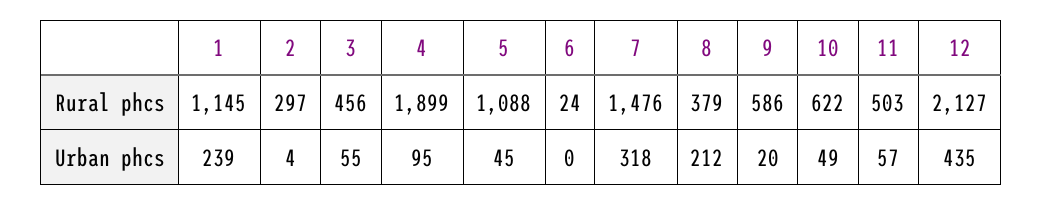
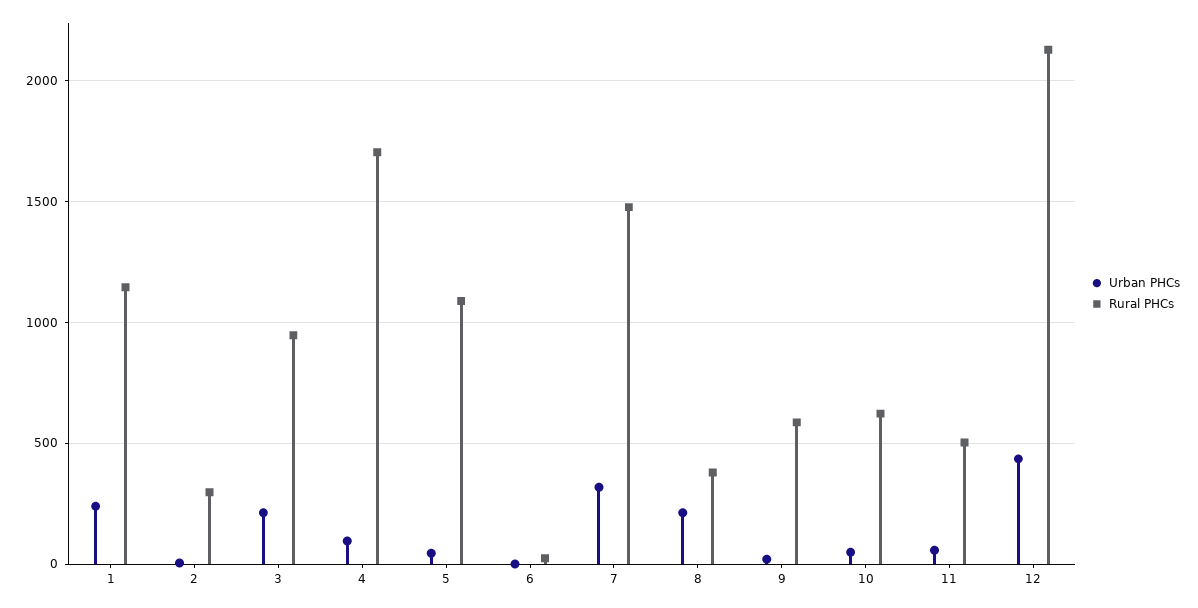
Rural phcs, 3: 456 -> 950
Rural phcs, 4: 1899 -> 1700
Urban phcs, 3: 55 -> 200

